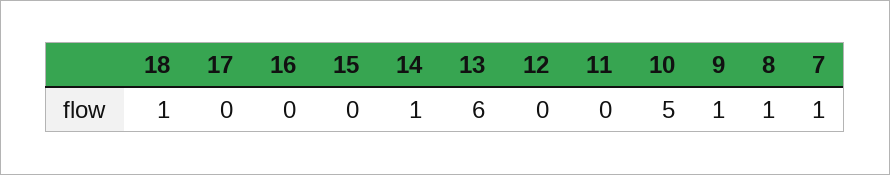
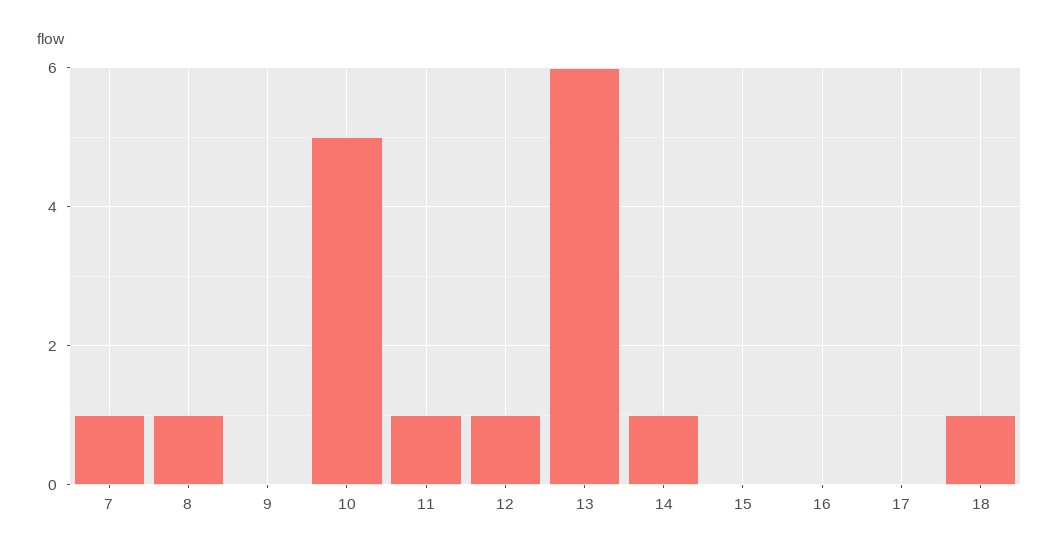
12: 0 -> 1
11: 0 -> 1
9: 1 -> 0

